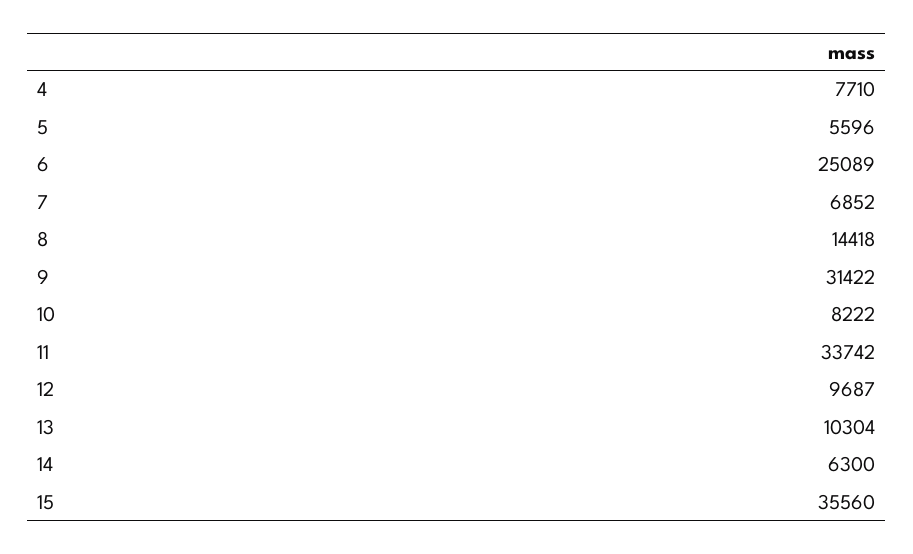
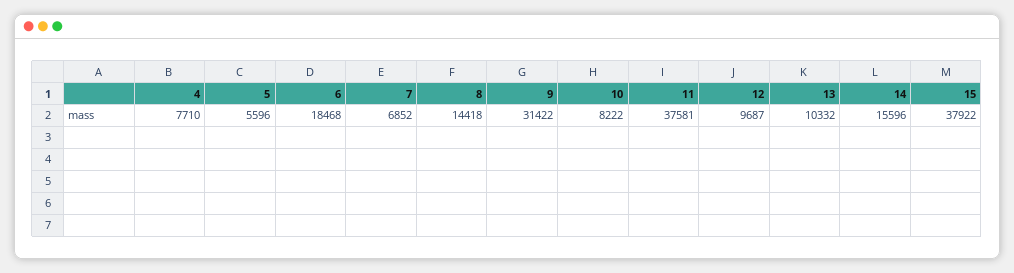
6: 25089 -> 18468
11: 33742 -> 37581
13: 10304 -> 10332
14: 6300 -> 15596
15: 35560 -> 37922

